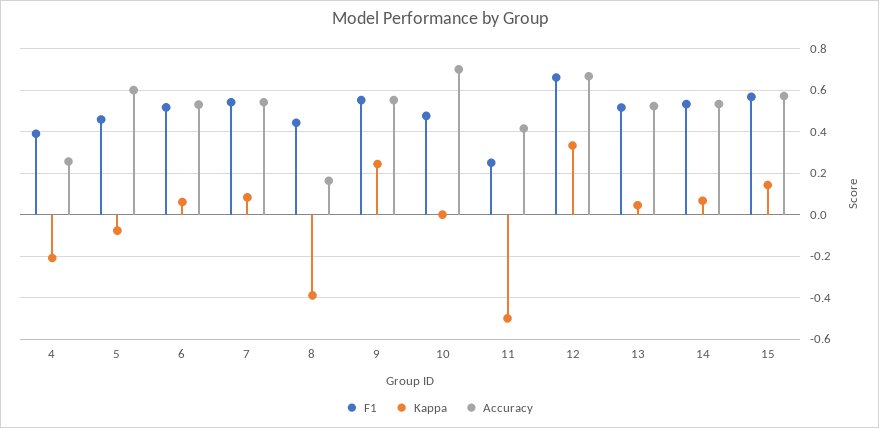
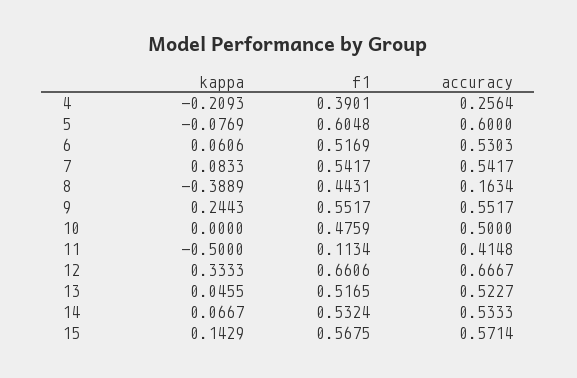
F1, 5: 0.45 -> 0.6048
Accuracy, 10: 0.7 -> 0.5
F1, 11: 0.25 -> 0.1134

